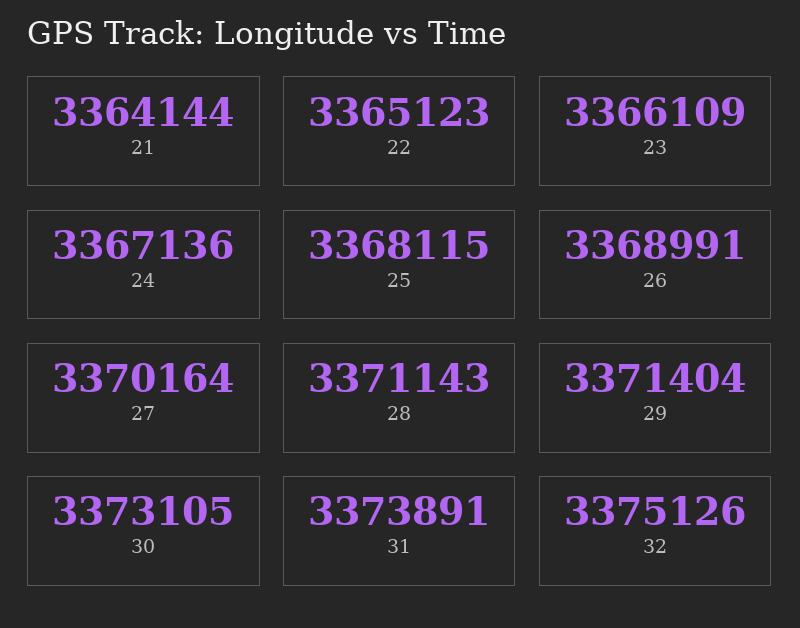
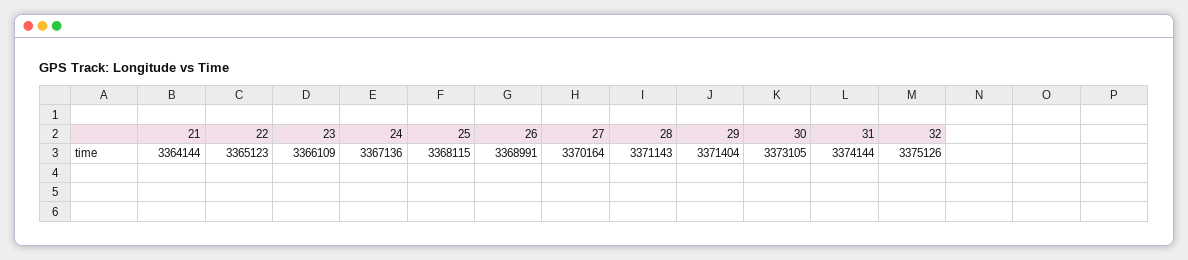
31: 3373891 -> 3374144

